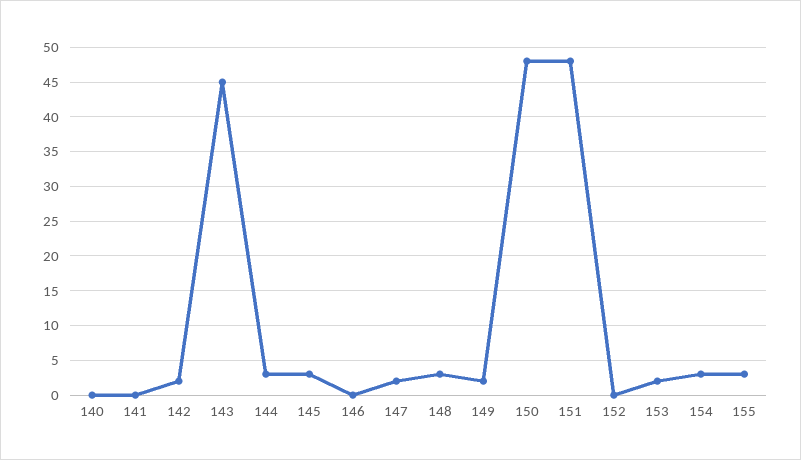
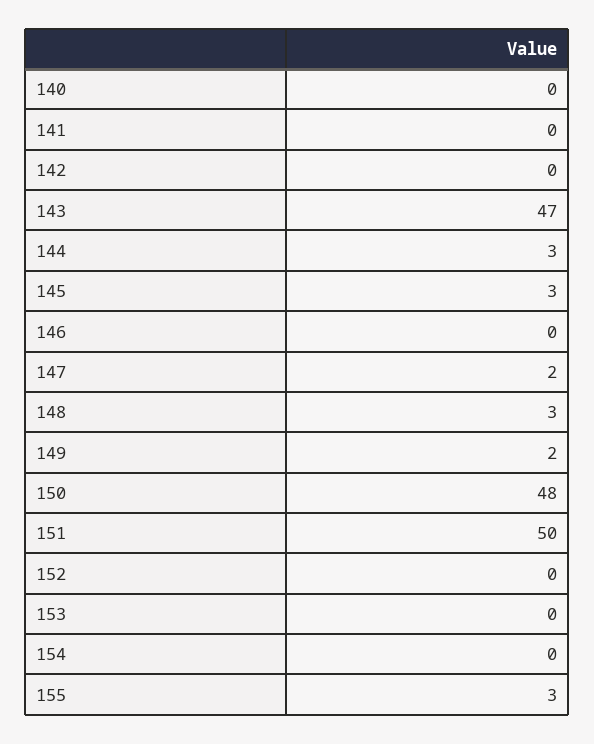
142: 2 -> 0
143: 45 -> 47
151: 48 -> 50
153: 2 -> 0
154: 3 -> 0

